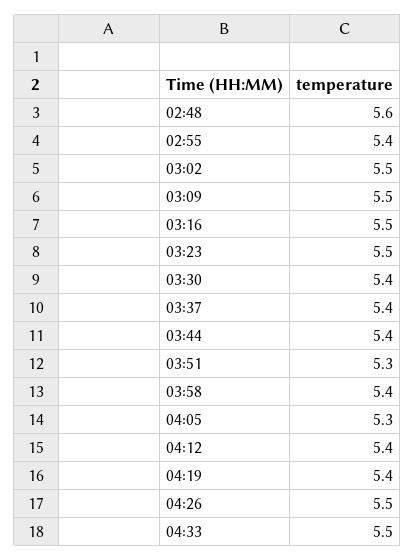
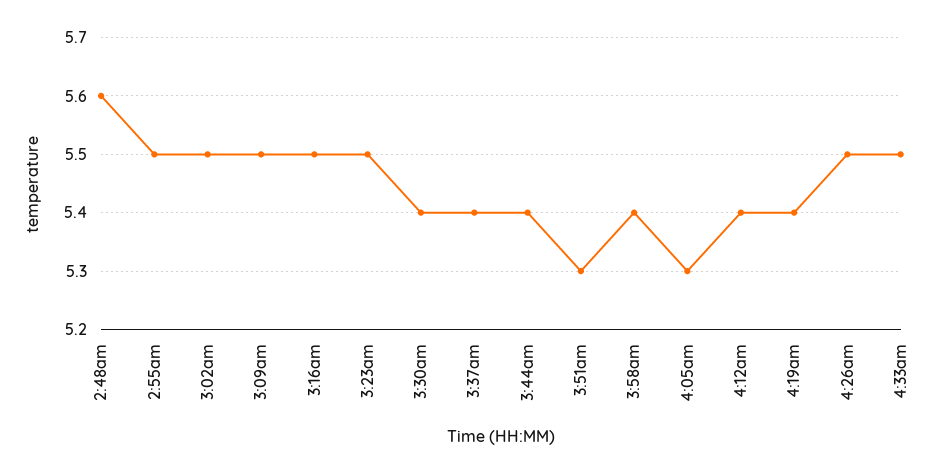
02:55: 5.4 -> 5.5

